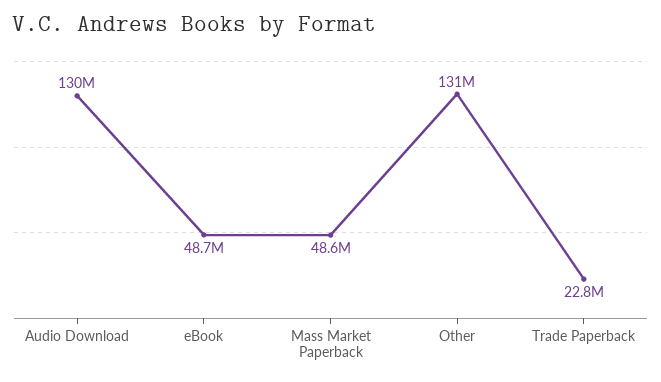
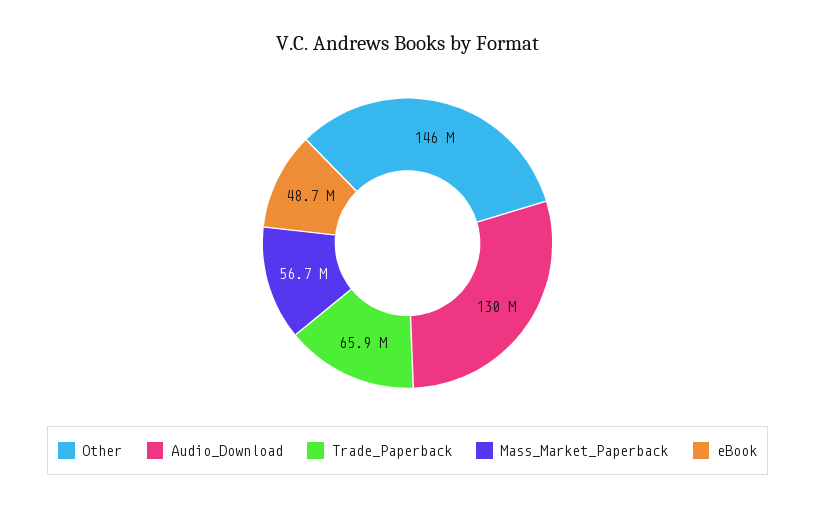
Mass Market Paperback: 48600000 -> 56700000
Other: 131000000 -> 146000000
Trade Paperback: 22800000 -> 65900000

